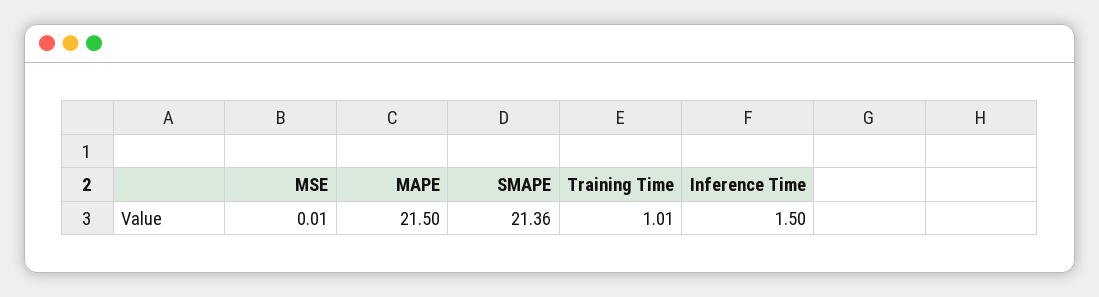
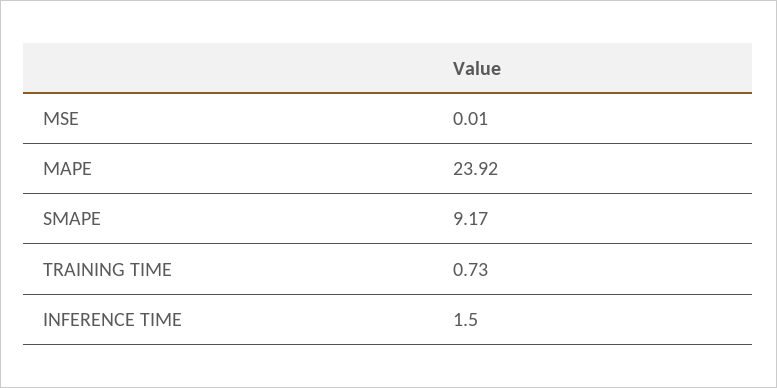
MAPE: 21.5 -> 23.92
SMAPE: 21.36 -> 9.17
Training Time: 1.01 -> 0.73

